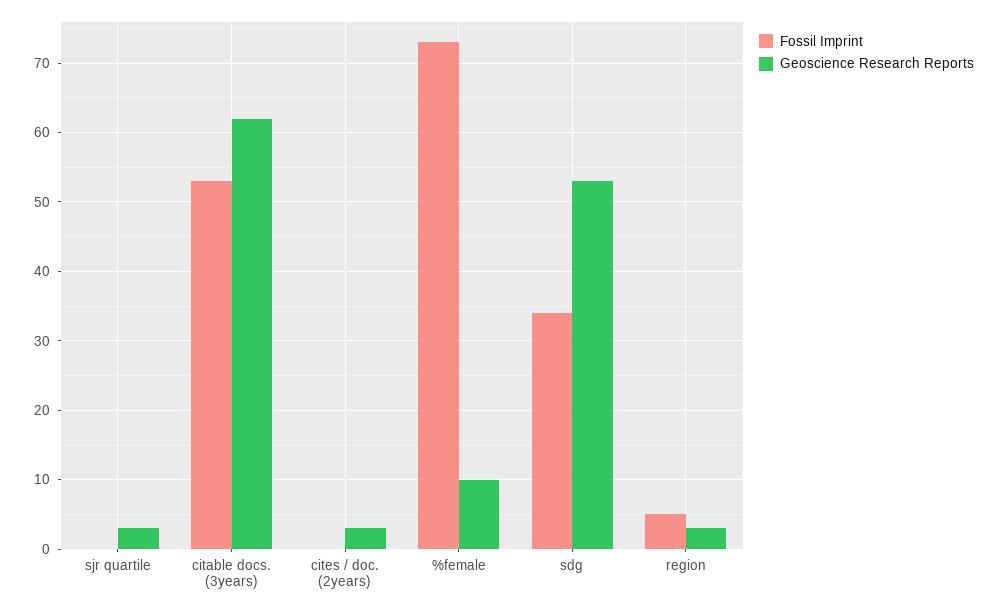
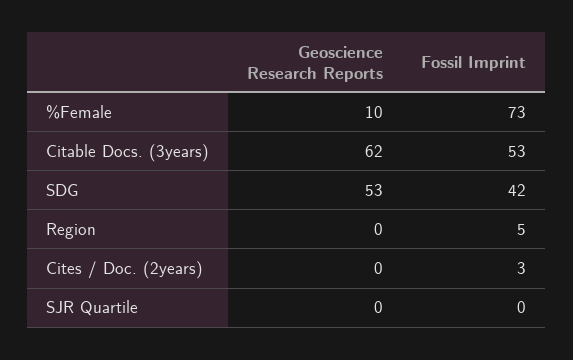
Geoscience Research Reports, sjr quartile: 3 -> 0
Fossil Imprint, cites / doc. (2years): 0 -> 3
Geoscience Research Reports, cites / doc. (2years): 3 -> 0
Fossil Imprint, sdg: 34 -> 42
Geoscience Research Reports, region: 3 -> 0

